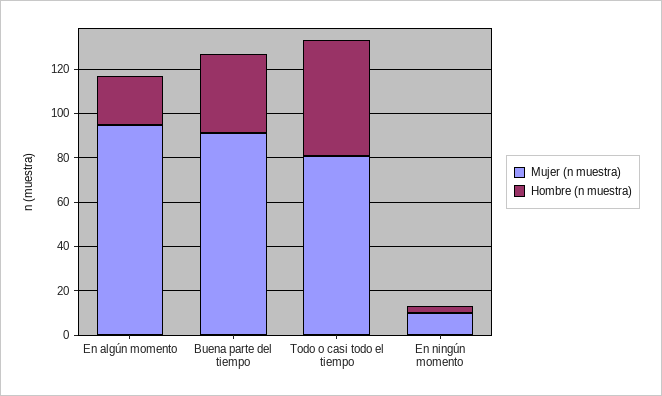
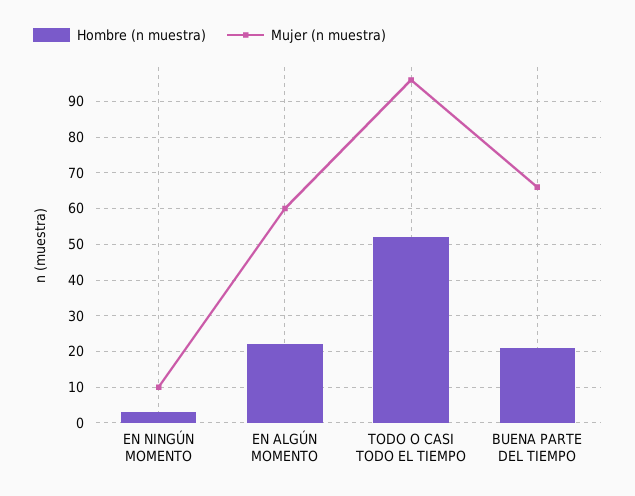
Mujer (n muestra), En algún momento: 95 -> 60
Mujer (n muestra), Buena parte del tiempo: 90 -> 65
Hombre (n muestra), Buena parte del tiempo: 35 -> 20
Mujer (n muestra), Todo o casi todo el tiempo: 80 -> 95

